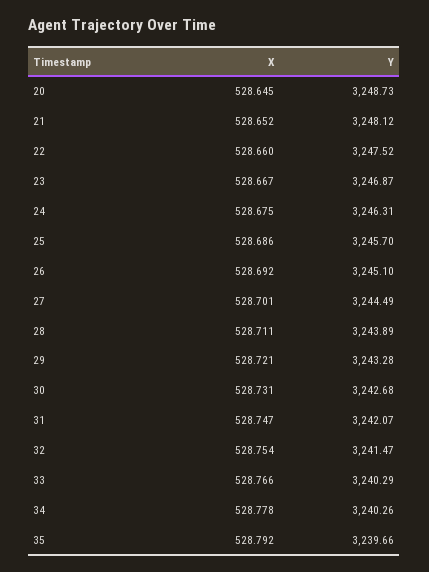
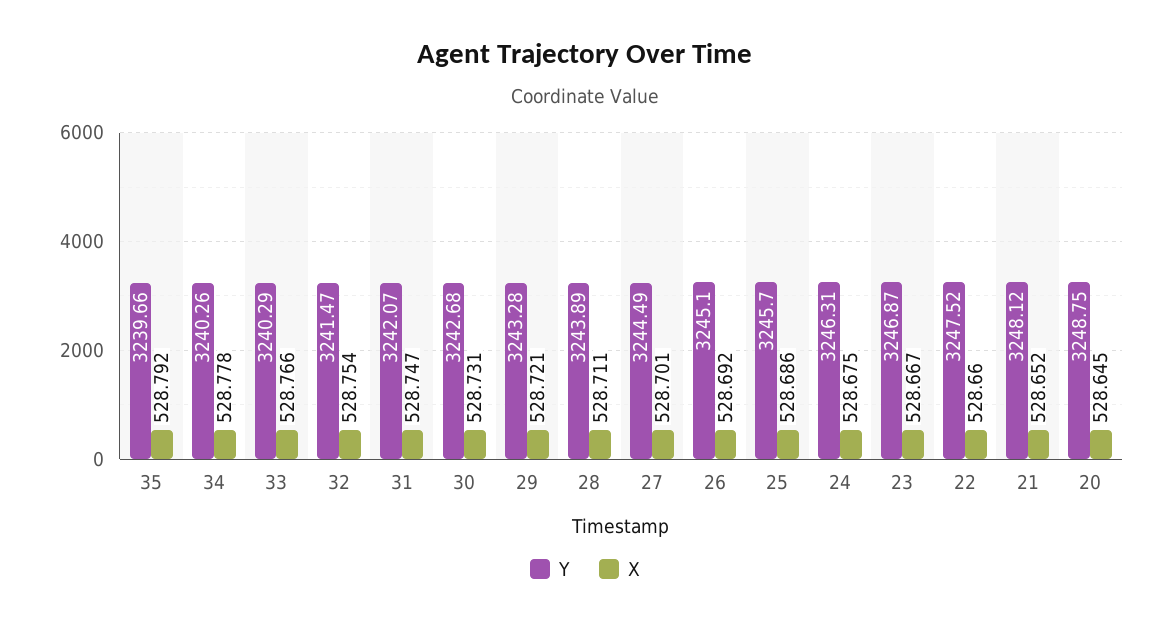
Y, 20: 3248.73 -> 3248.75

